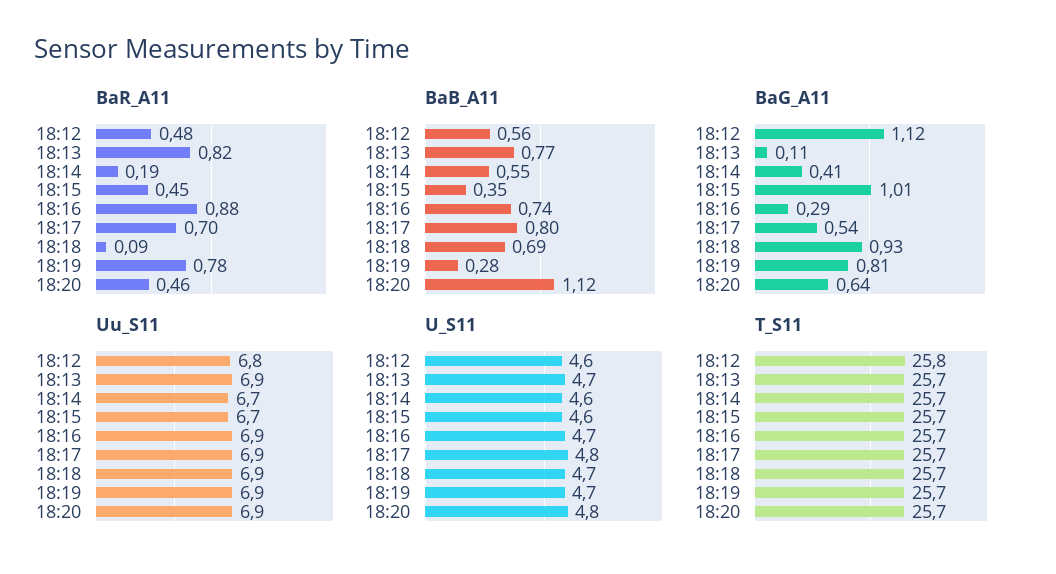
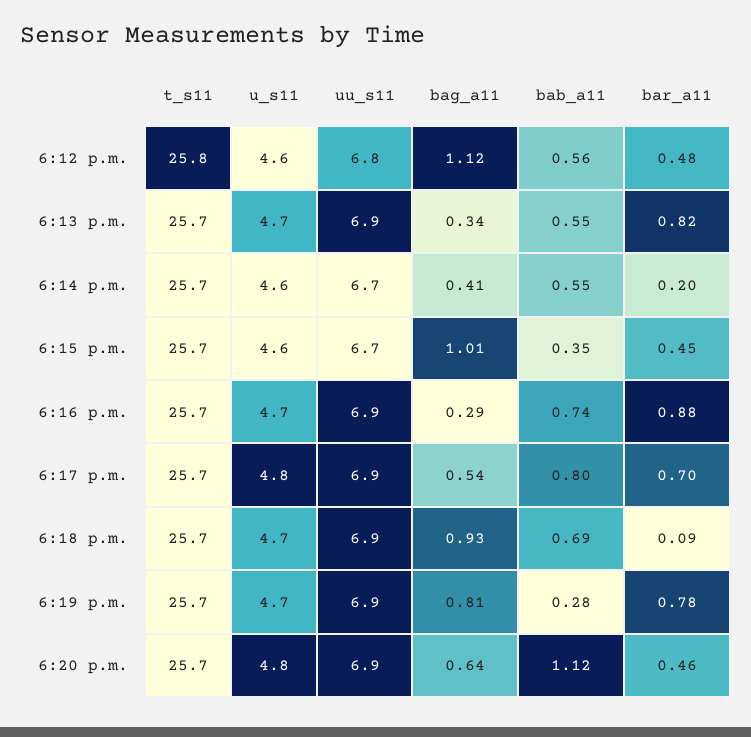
BaR_A11, 18:14: 0.19 -> 0.2
BaB_A11, 18:13: 0.77 -> 0.55
BaG_A11, 18:13: 0.11 -> 0.34

